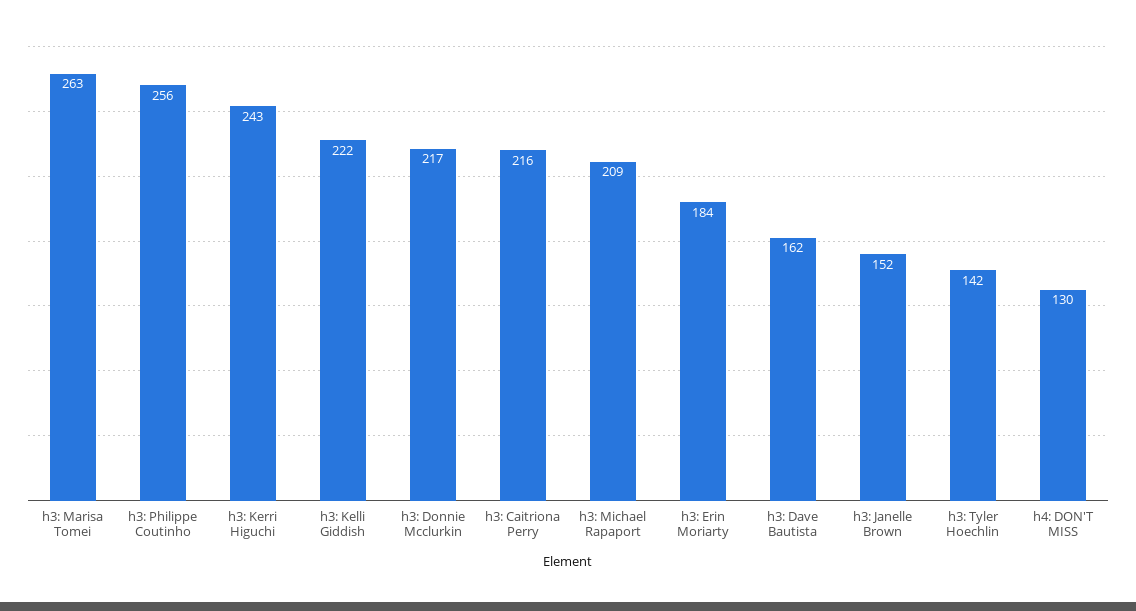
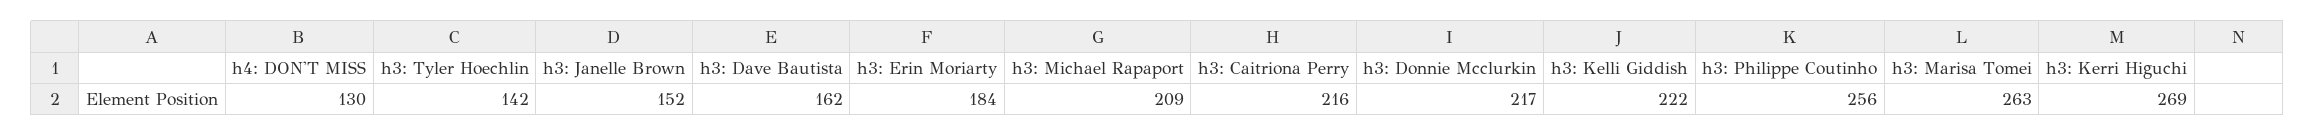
h3: Kerri Higuchi: 243 -> 269

